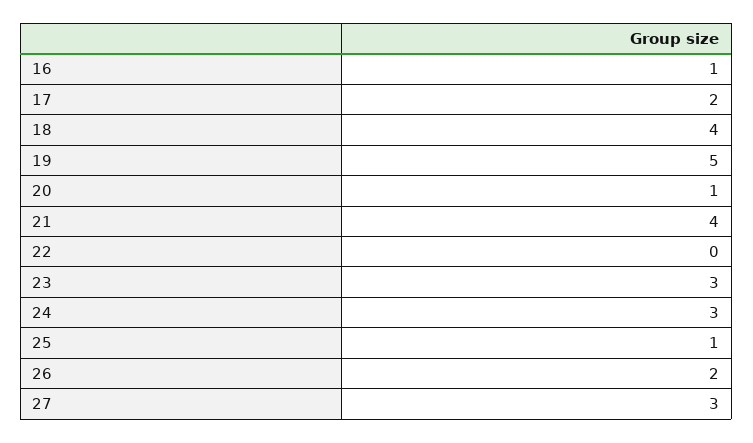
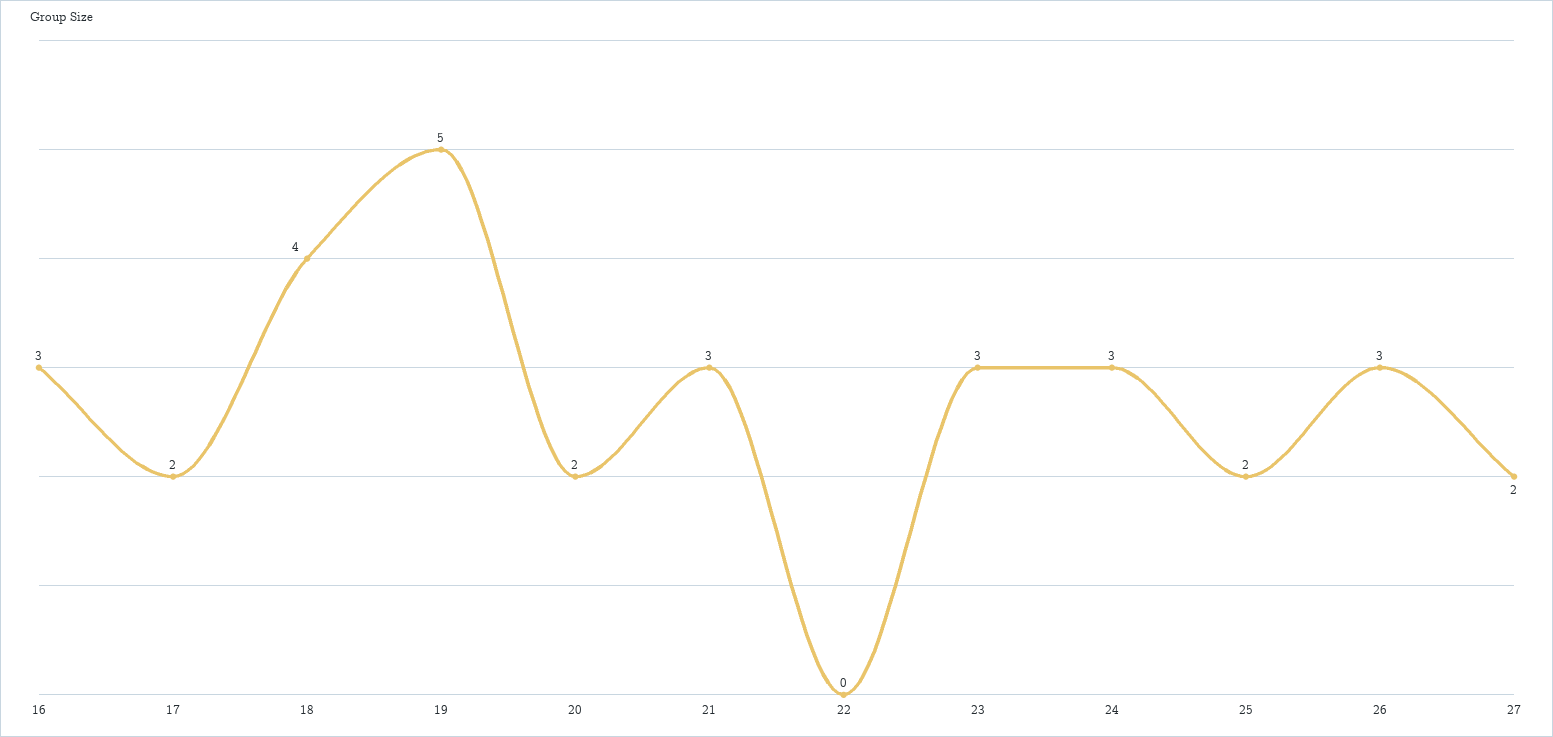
16: 1 -> 3
20: 1 -> 2
21: 4 -> 3
25: 1 -> 2
26: 2 -> 3
27: 3 -> 2

